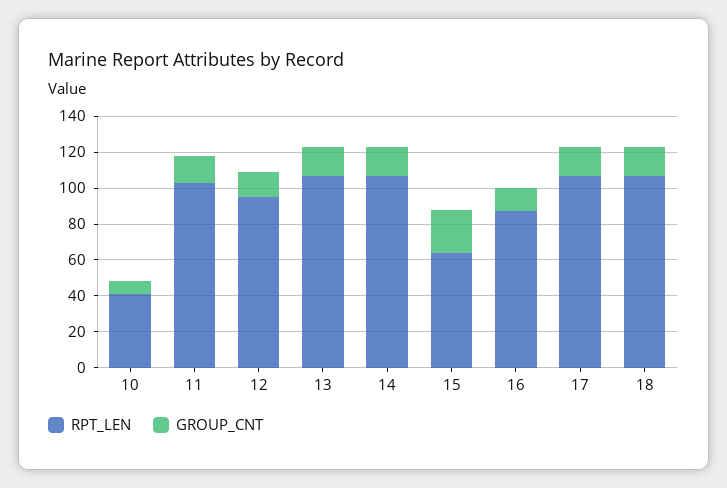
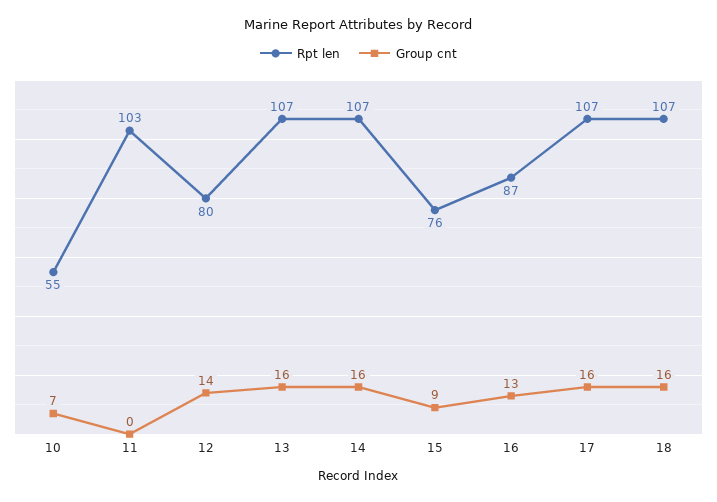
RPT_LEN, 10: 40 -> 55
GROUP_CNT, 11: 15 -> 0
RPT_LEN, 12: 95 -> 80
RPT_LEN, 15: 65 -> 76
GROUP_CNT, 15: 25 -> 9

